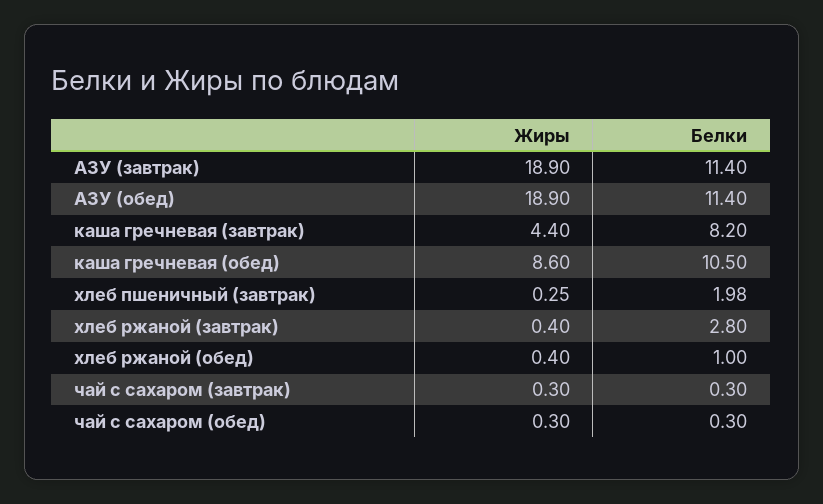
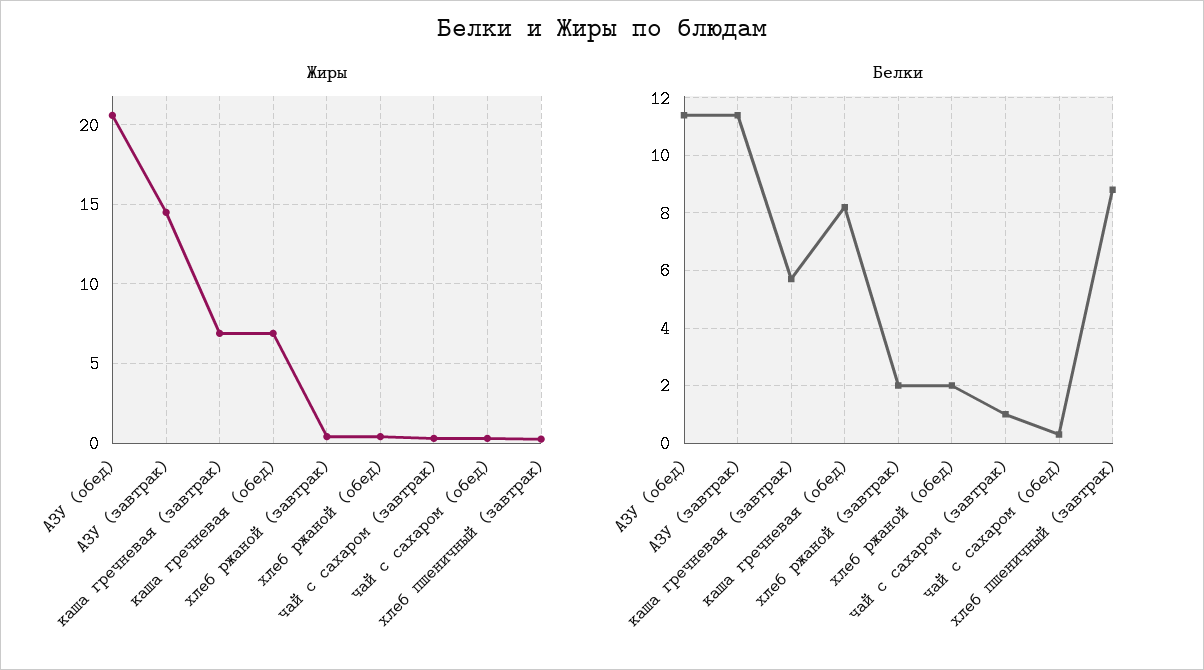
Жиры, АЗУ (завтрак): 18.9 -> 14.5
Жиры, АЗУ (обед): 18.9 -> 20.5
Жиры, каша гречневая (завтрак): 4.4 -> 7
Белки, каша гречневая (завтрак): 8.2 -> 5.75
Жиры, каша гречневая (обед): 8.6 -> 7
Белки, каша гречневая (обед): 10.5 -> 8.25
Белки, хлеб пшеничный (завтрак): 1.98 -> 8.75
Белки, хлеб ржаной (завтрак): 2.8 -> 2
Белки, хлеб ржаной (обед): 1 -> 2
Белки, чай с сахаром (завтрак): 0.3 -> 1

